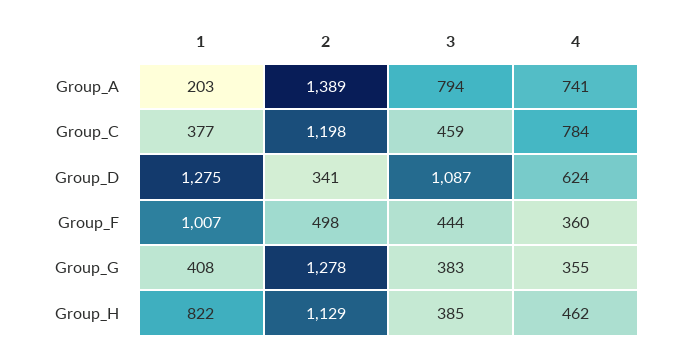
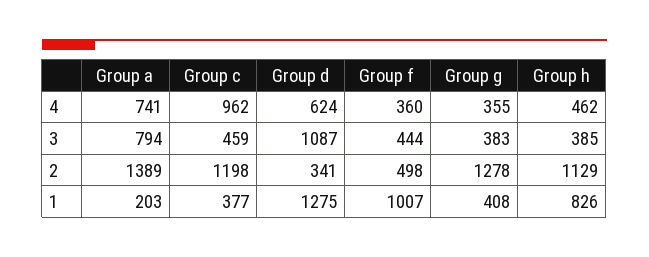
4, Group_C: 784 -> 962
1, Group_H: 822 -> 826

